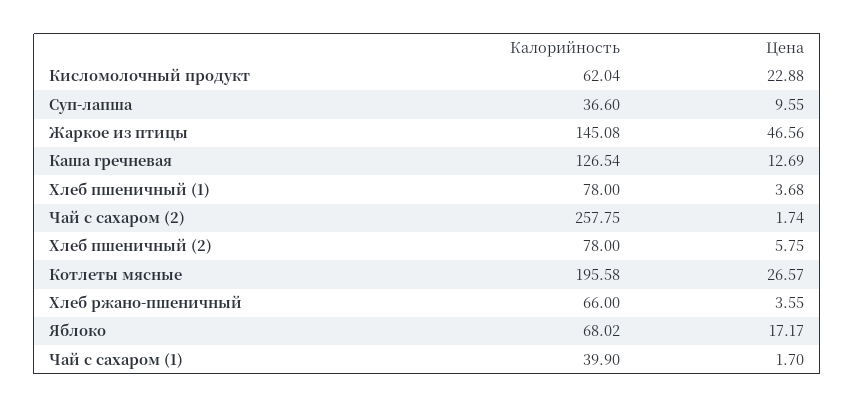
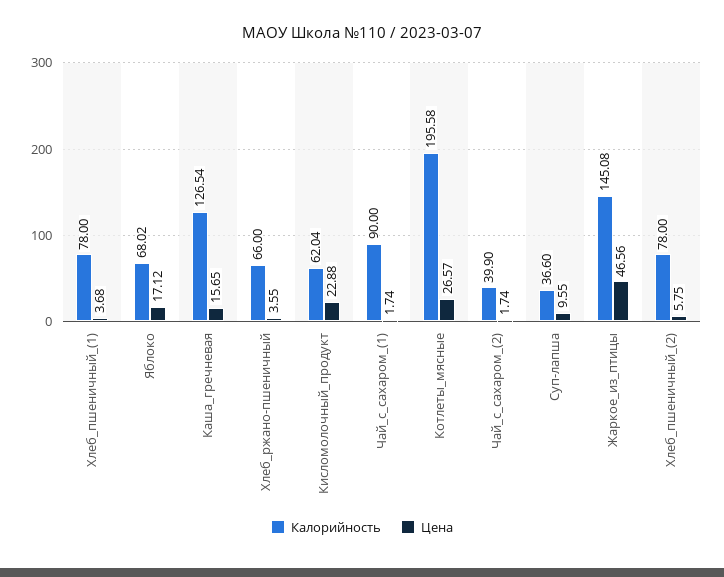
Цена, Каша гречневая: 12.69 -> 15.65
Калорийность, Чай с сахаром (2): 257.75 -> 39.9
Цена, Яблоко: 17.17 -> 17.12
Калорийность, Чай с сахаром (1): 39.9 -> 90
Цена, Чай с сахаром (1): 1.7 -> 1.74

